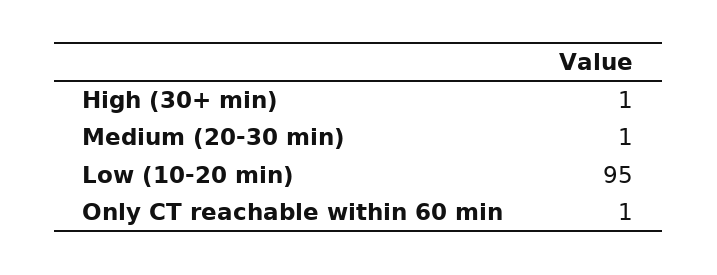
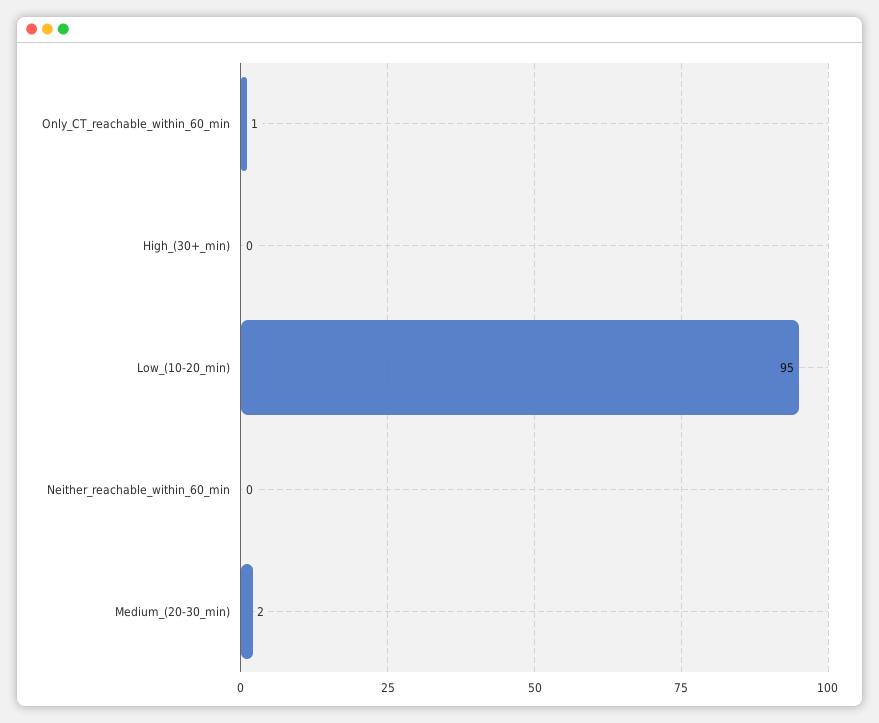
High (30+ min): 1 -> 0
Medium (20-30 min): 1 -> 2
Neither_reachable_within_60_min: none -> 0

